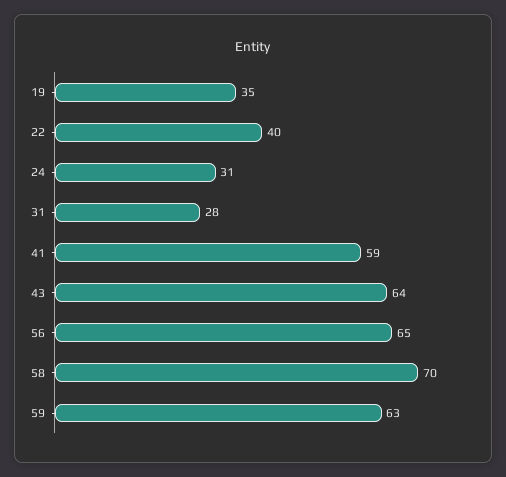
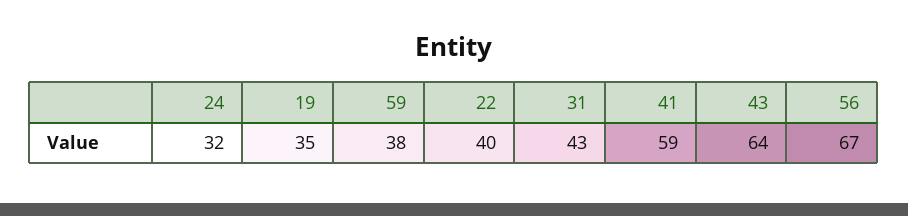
24: 31 -> 32
31: 28 -> 43
56: 65 -> 67
58: 70 -> none
59: 63 -> 38

